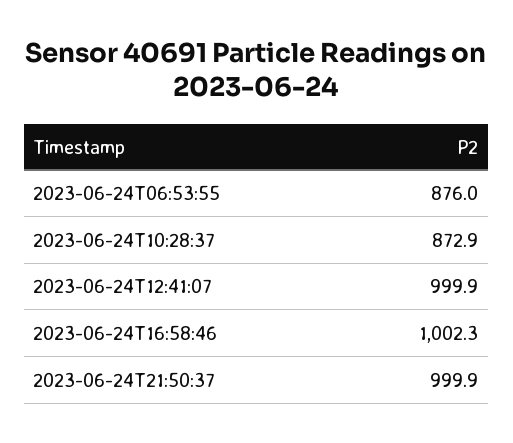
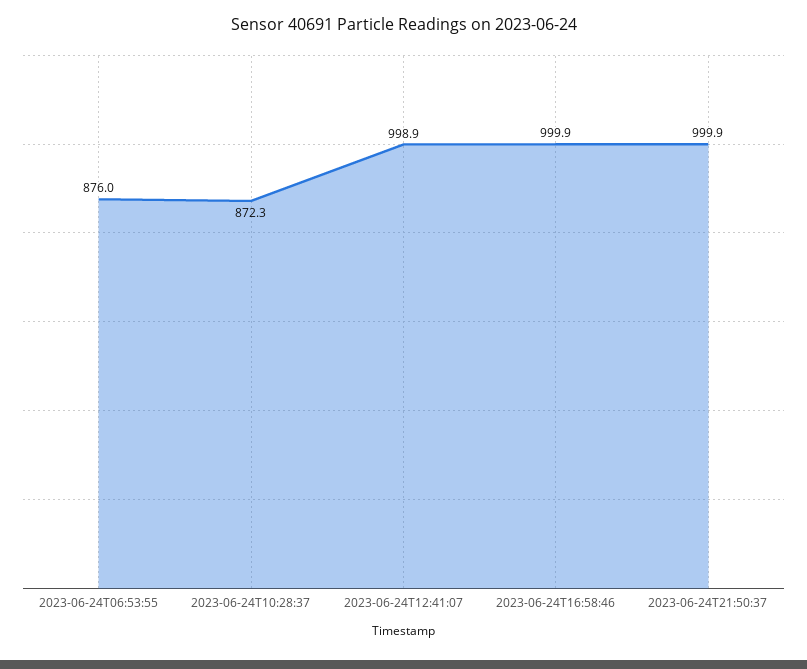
2023-06-24T10:28:37: 872.9 -> 872.3
2023-06-24T12:41:07: 999.9 -> 998.9
2023-06-24T16:58:46: 1002.3 -> 999.9

